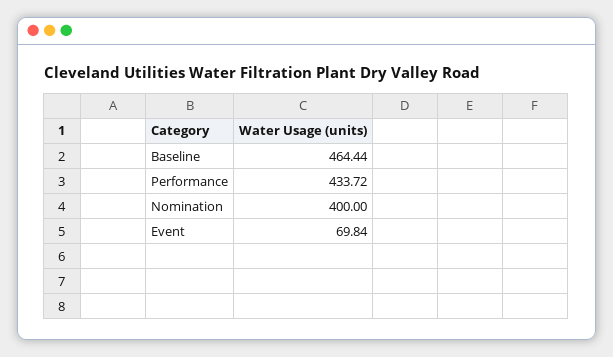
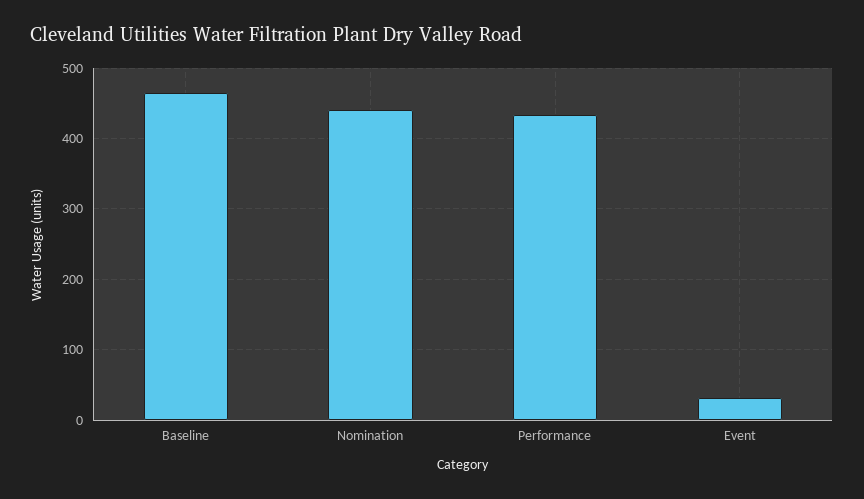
Nomination: 400 -> 440
Event: 69.84 -> 30

